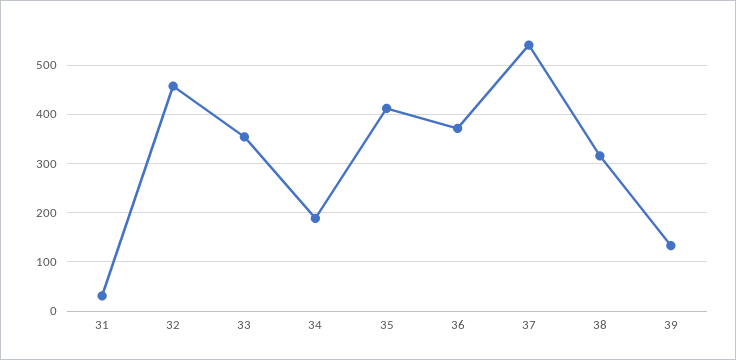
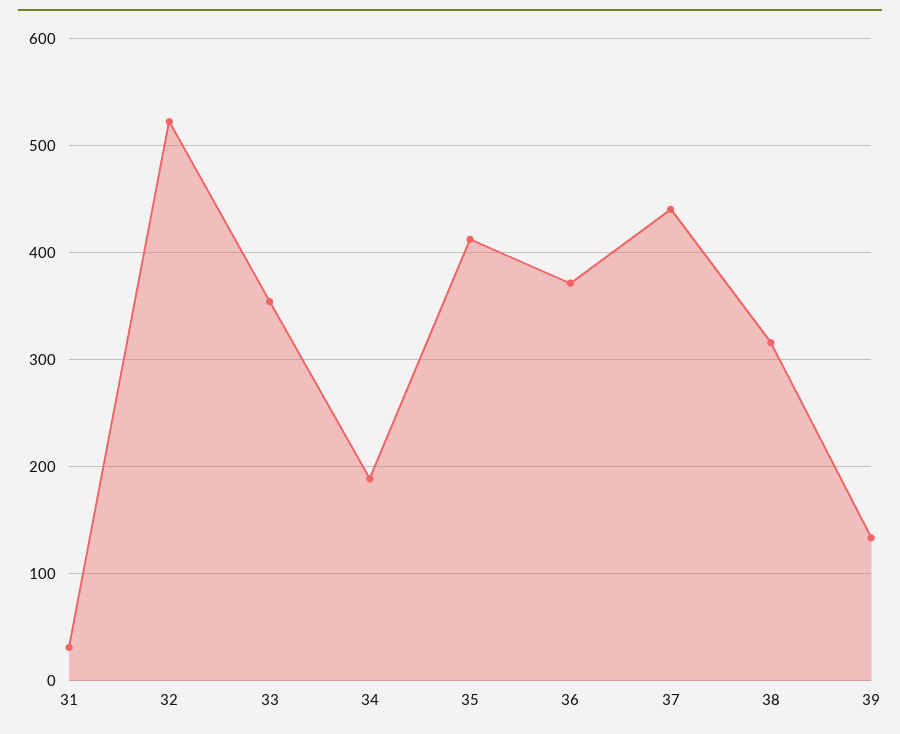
32: 460 -> 520
37: 540 -> 440

